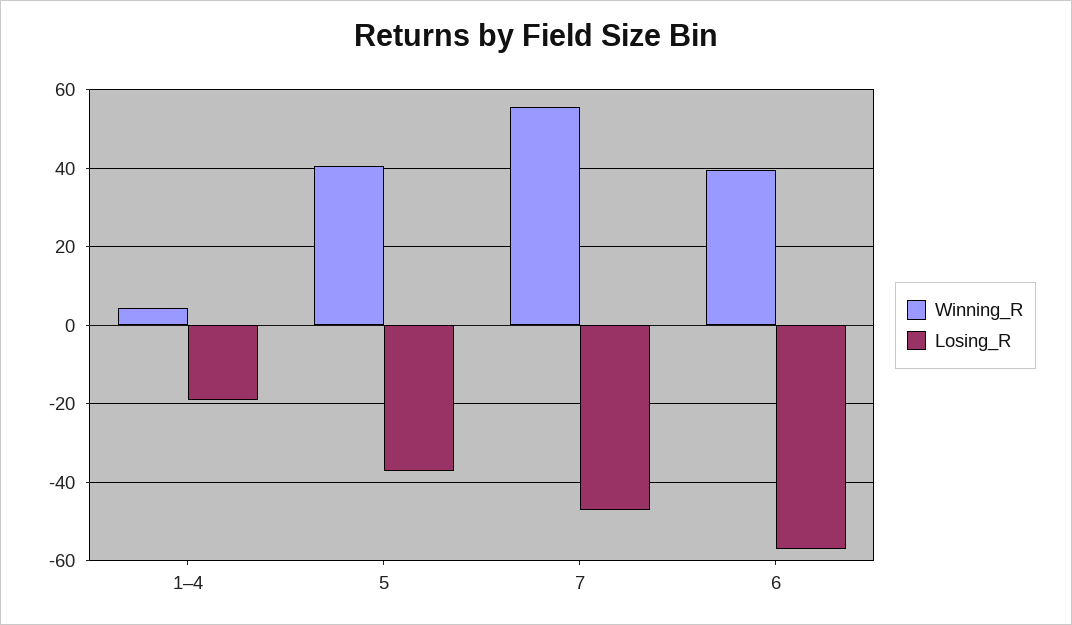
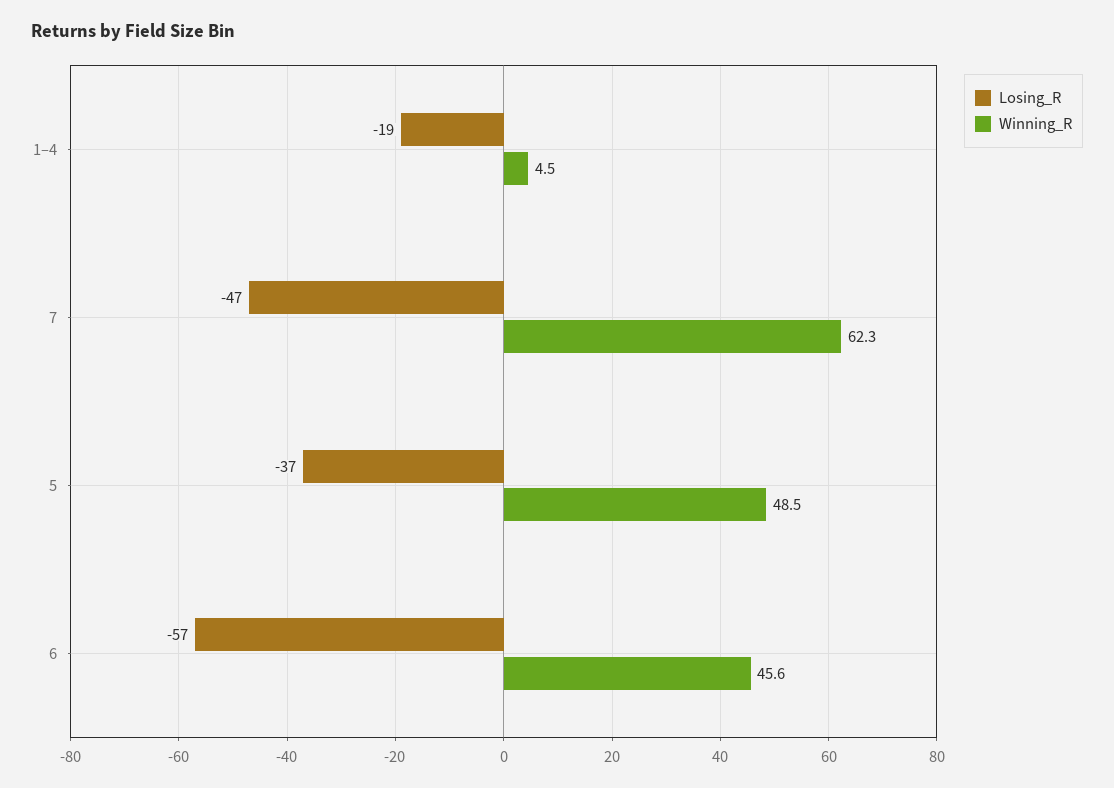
Winning_R, 5: 40 -> 48.5
Winning_R, 7: 56 -> 62.3
Winning_R, 6: 40 -> 45.6

